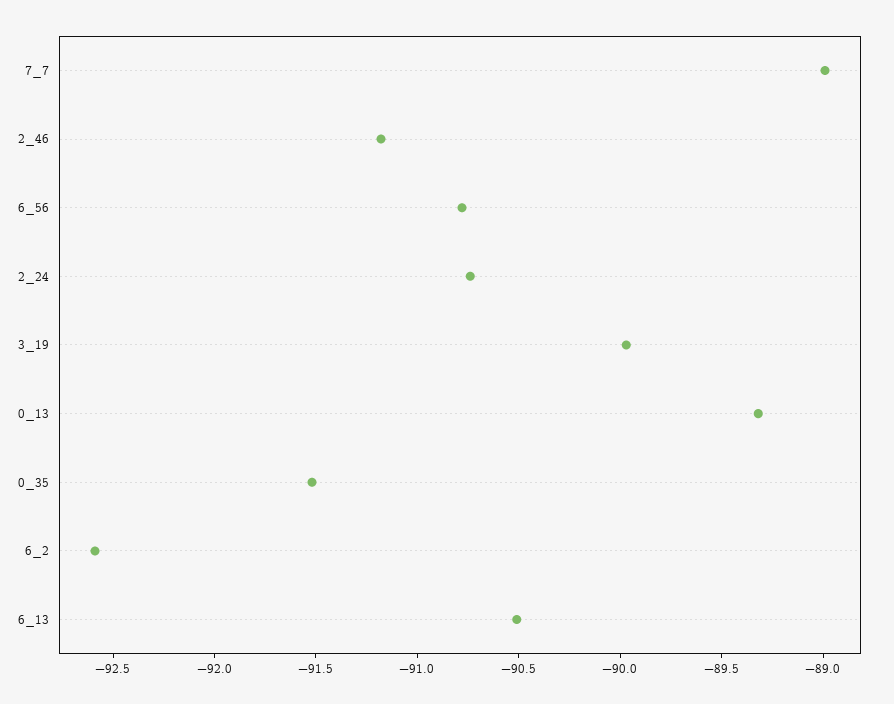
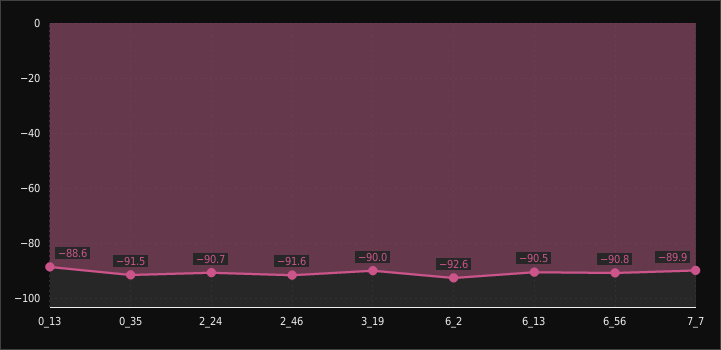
7_7: -89 -> -89.9
2_46: -91.2 -> -91.6
0_13: -89.3 -> -88.6

